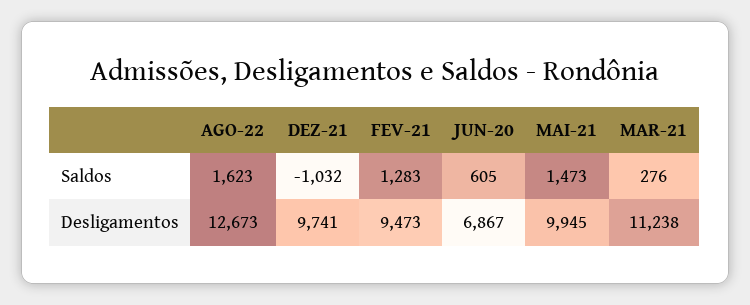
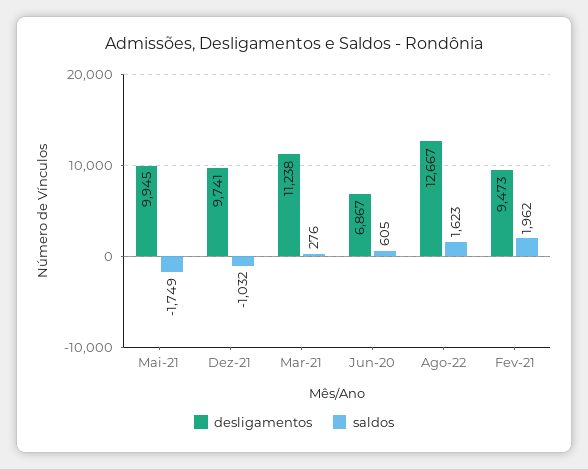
Saldos, FEV-21: 1283 -> 1962
Saldos, MAI-21: 1473 -> -1749
Desligamentos, AGO-22: 12673 -> 12667

